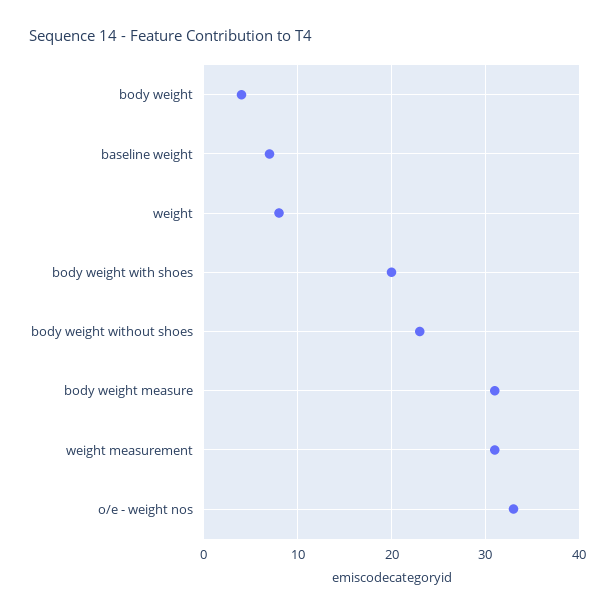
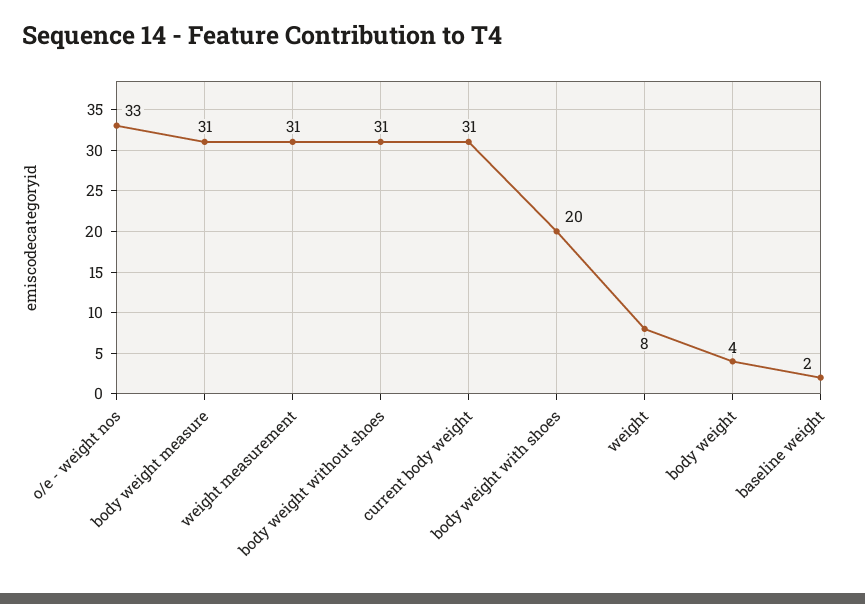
baseline weight: 7 -> 2
body weight without shoes: 23 -> 31
current body weight: none -> 31

